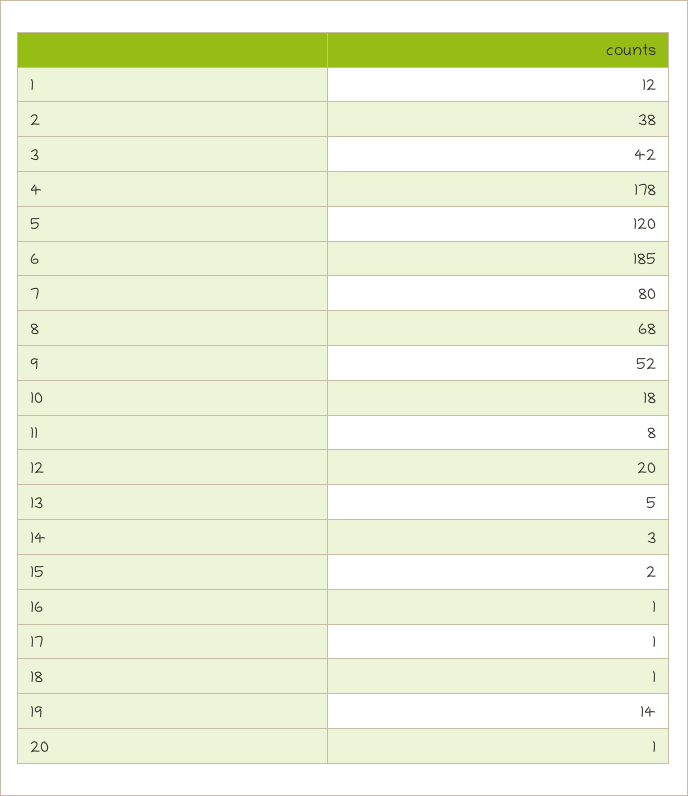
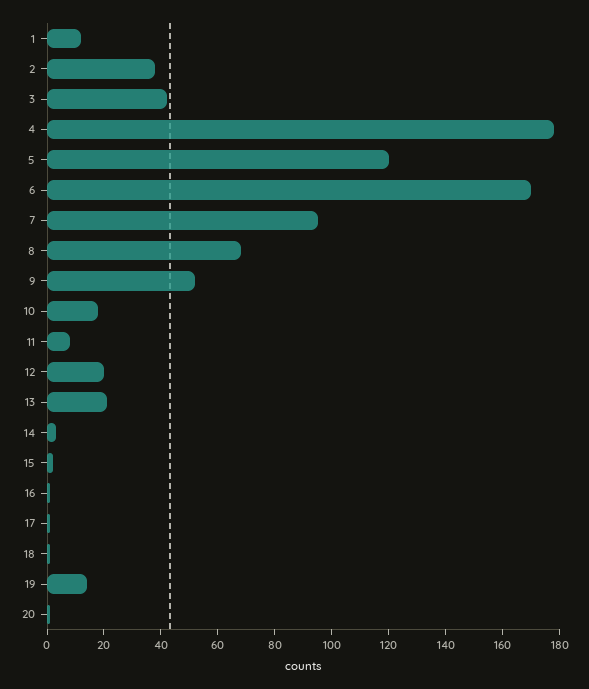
6: 185 -> 170
7: 80 -> 95
13: 5 -> 20

